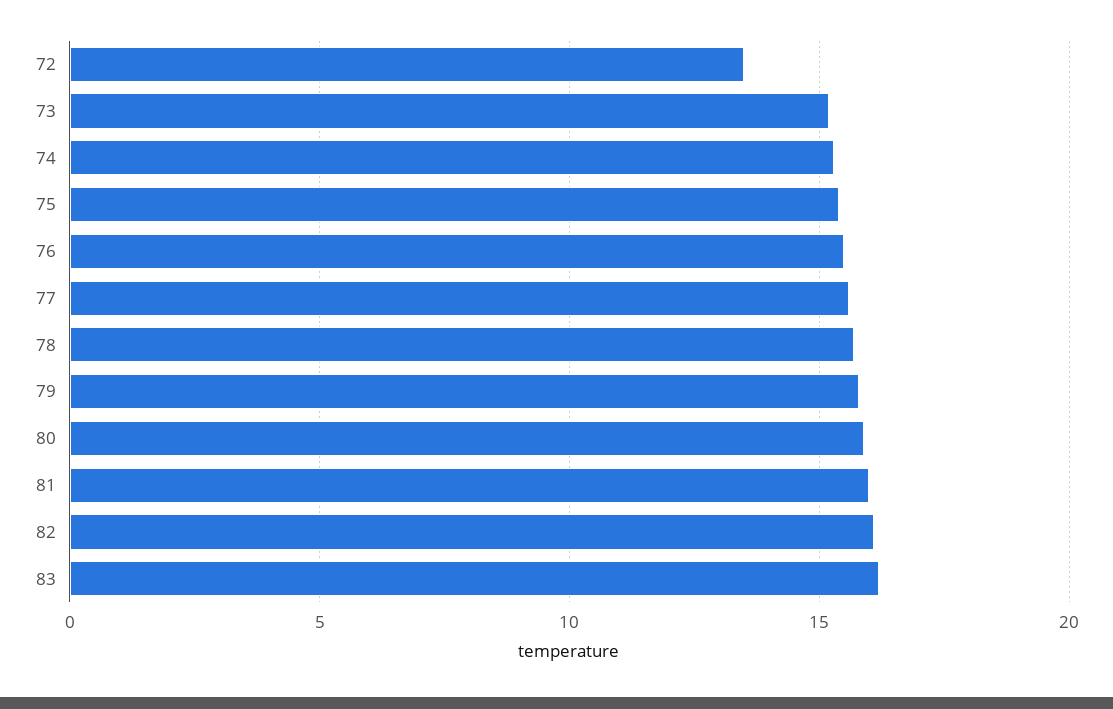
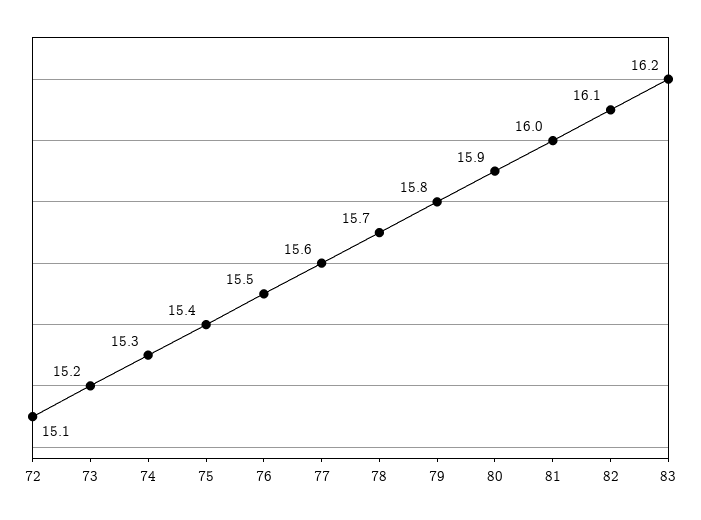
72: 13.5 -> 15.1

